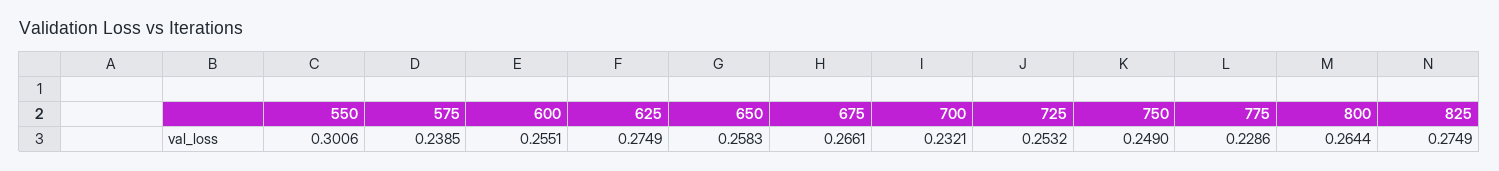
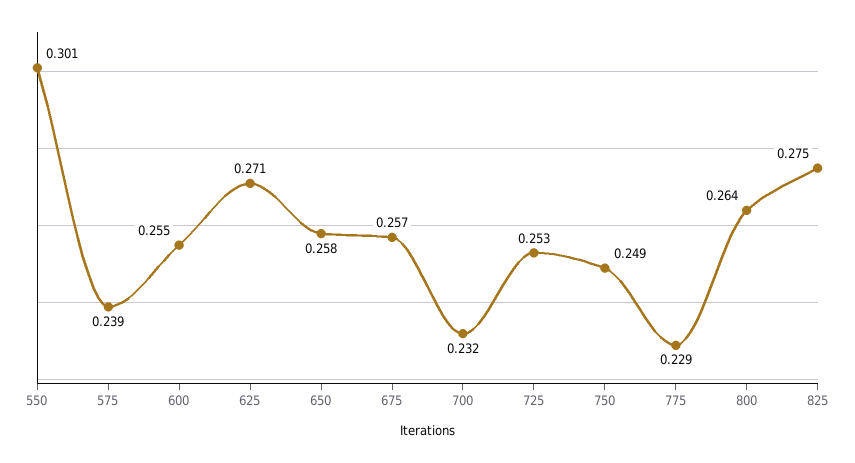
625: 0.2749 -> 0.271
675: 0.2661 -> 0.257

